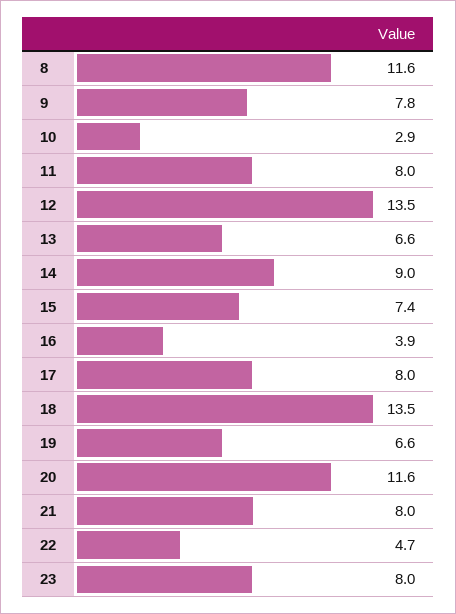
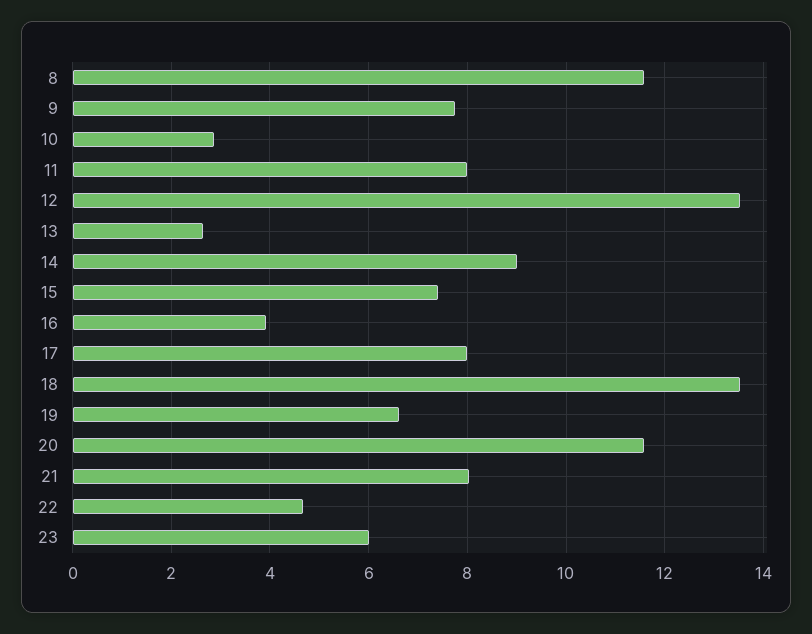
13: 6.6 -> 2.6
23: 8 -> 6

